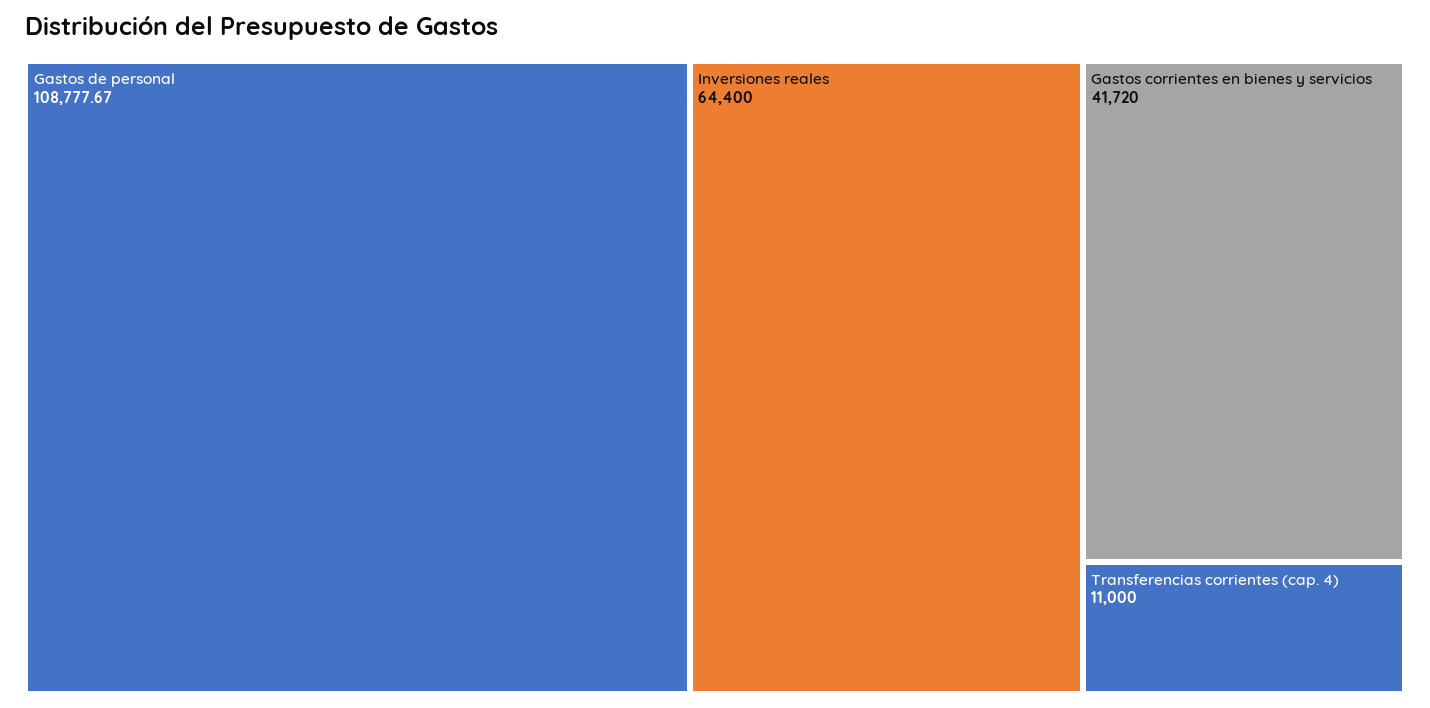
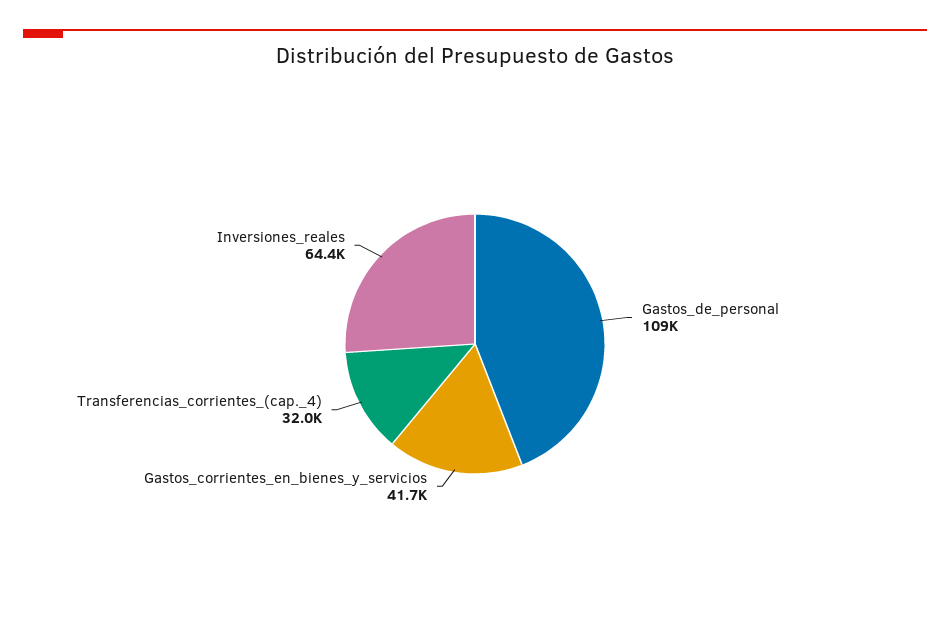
Transferencias corrientes (cap. 4): 11000 -> 32000

